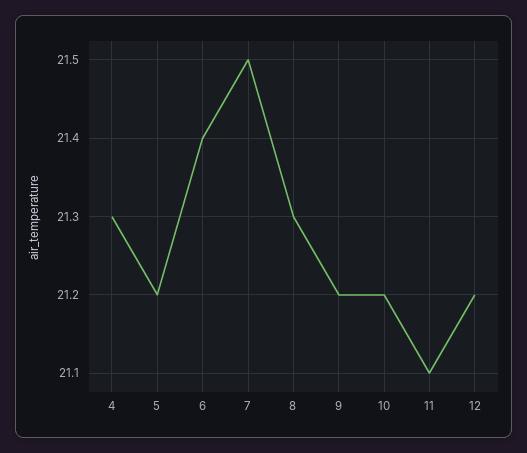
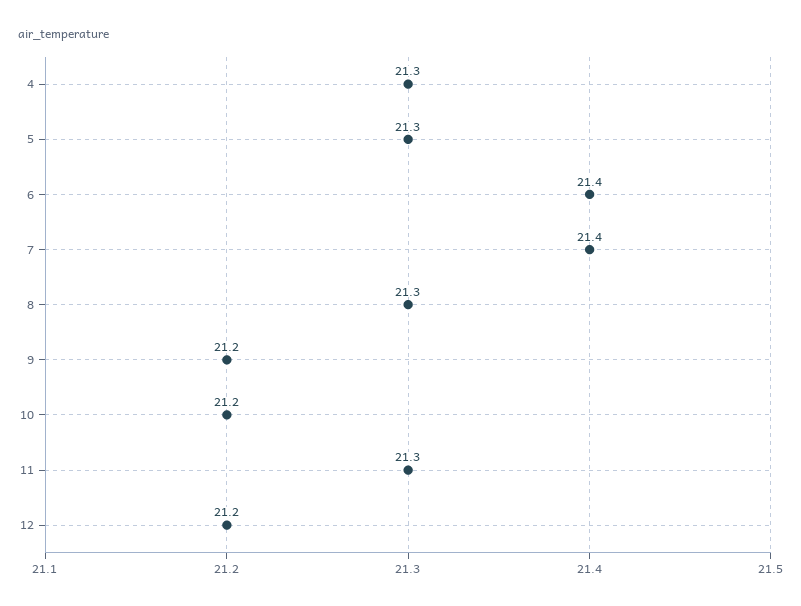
5: 21.2 -> 21.3
7: 21.5 -> 21.4
11: 21.1 -> 21.3

